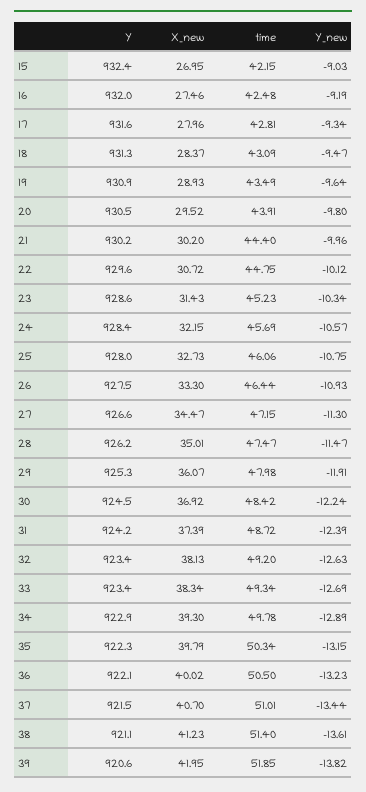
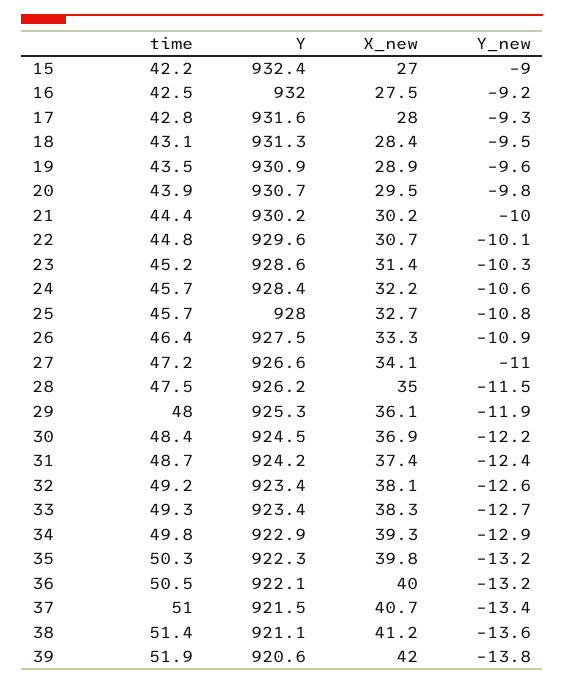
Y, 20: 930.5 -> 930.7
time, 25: 46.06 -> 45.7
X_new, 27: 34.47 -> 34.1
Y_new, 27: -11.3 -> -11

